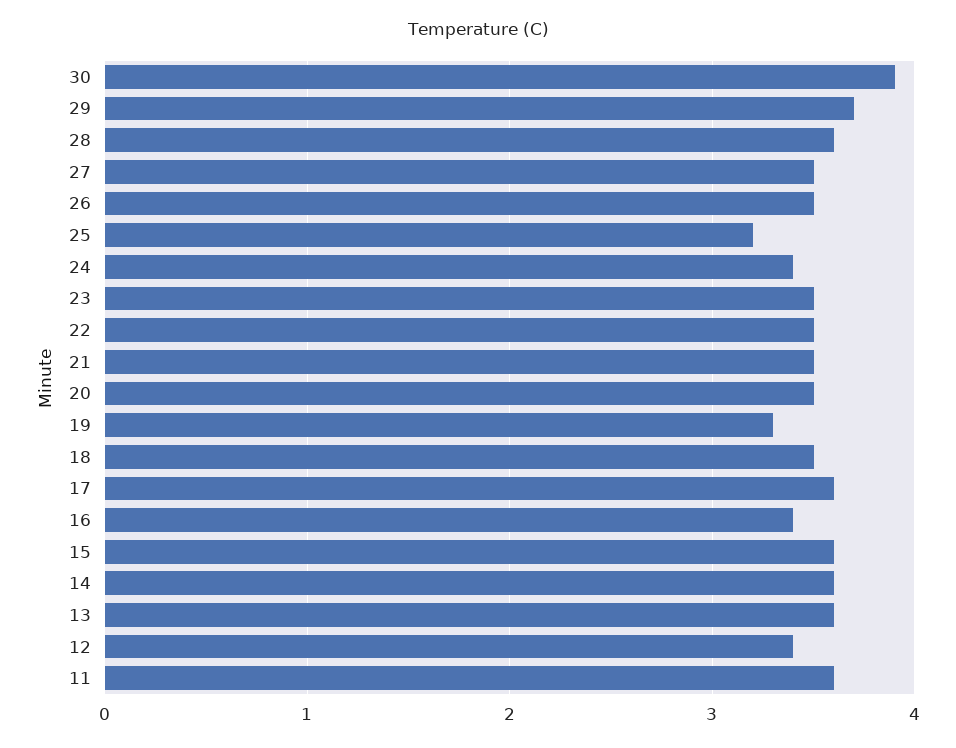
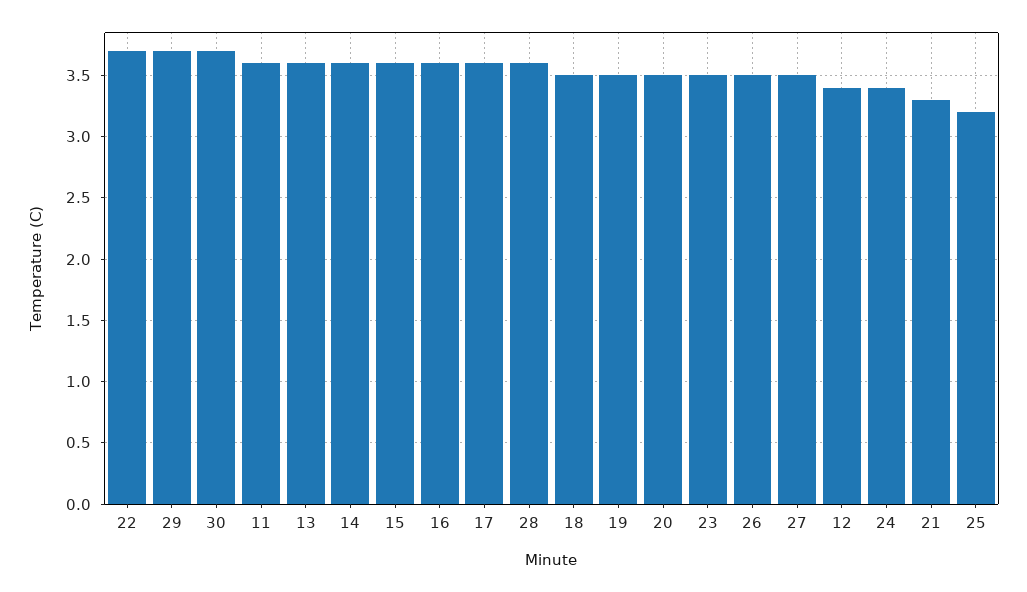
30: 3.9 -> 3.7
22: 3.5 -> 3.7
21: 3.5 -> 3.3
19: 3.3 -> 3.5
16: 3.4 -> 3.6

